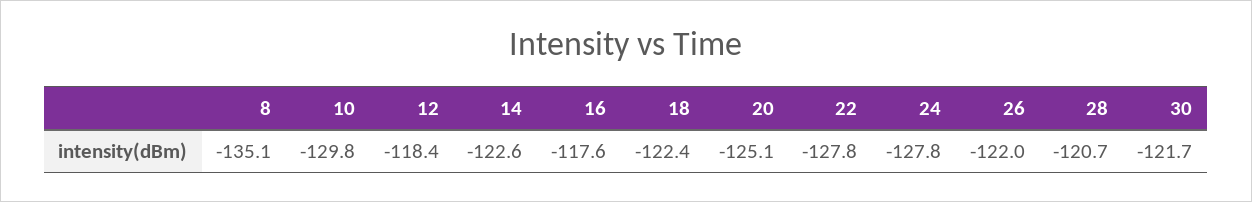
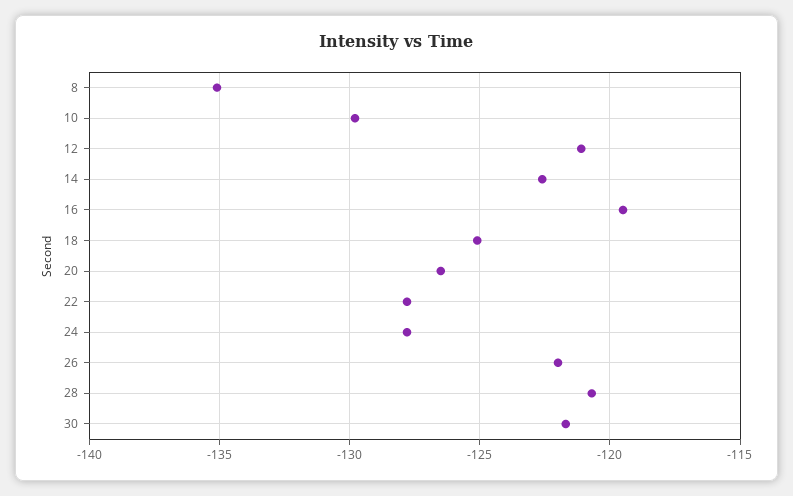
12: -118.4 -> -121
16: -117.6 -> -119.5
18: -122.4 -> -125
20: -125.1 -> -126.5

